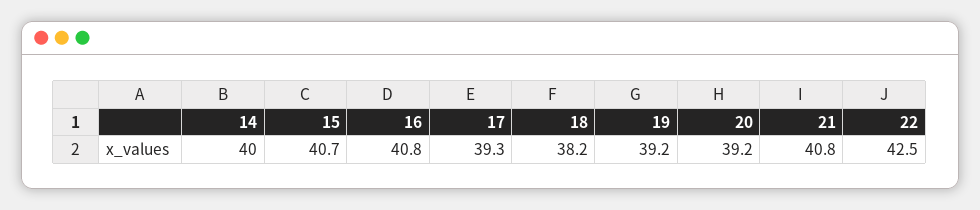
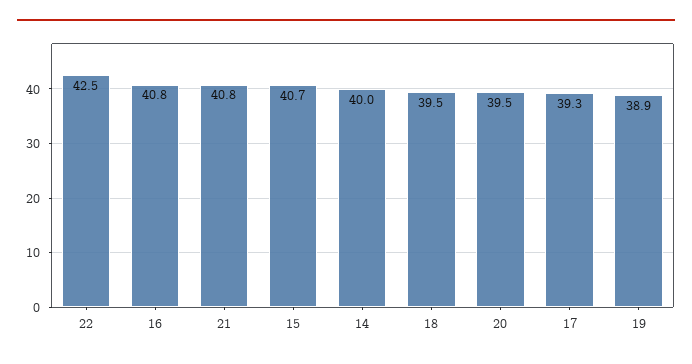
18: 38.2 -> 39.5
19: 39.2 -> 38.9
20: 39.2 -> 39.5

